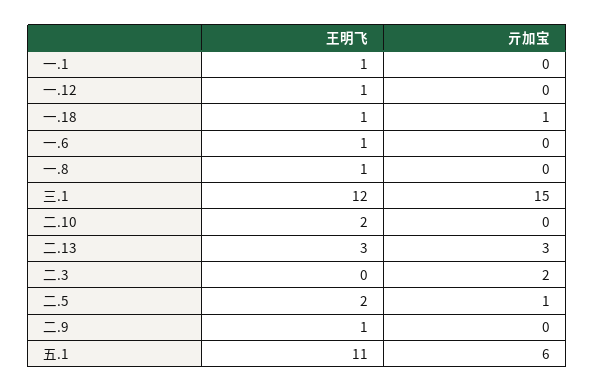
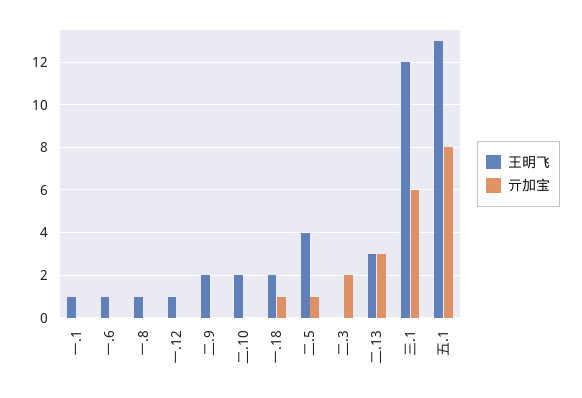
王明飞, 一.18: 1 -> 2
亓加宝, 三.1: 15 -> 6
王明飞, 二.5: 2 -> 4
王明飞, 二.9: 1 -> 2
王明飞, 五.1: 11 -> 13
亓加宝, 五.1: 6 -> 8

